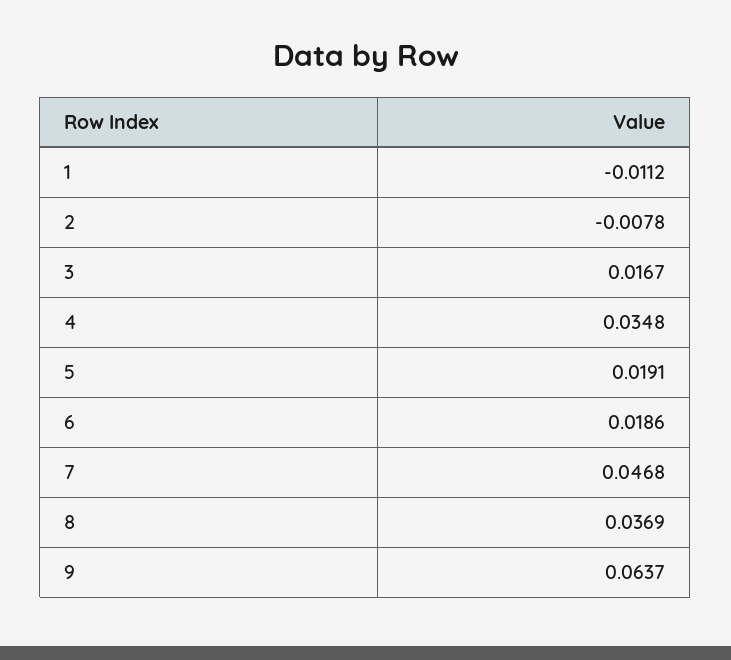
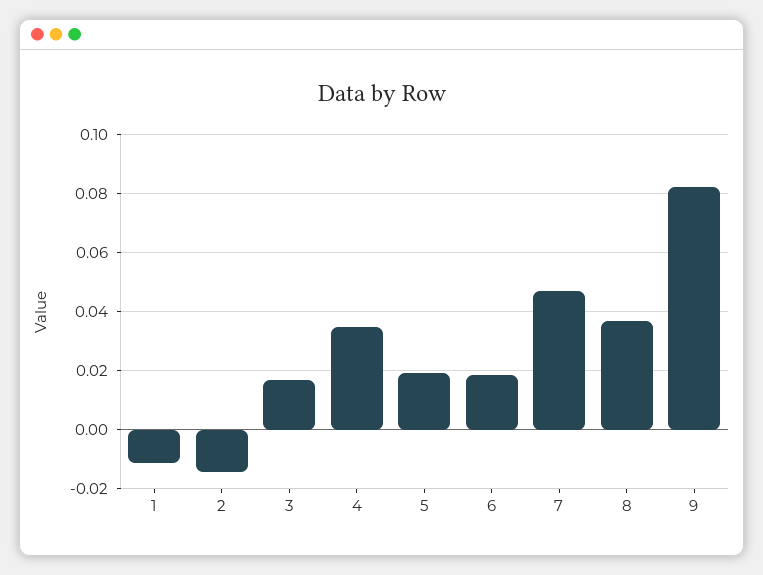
2: -0.0078 -> -0.015
9: 0.0637 -> 0.0825

